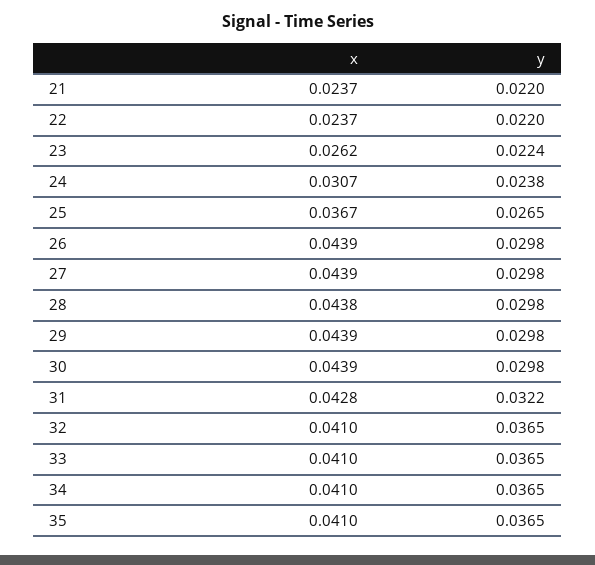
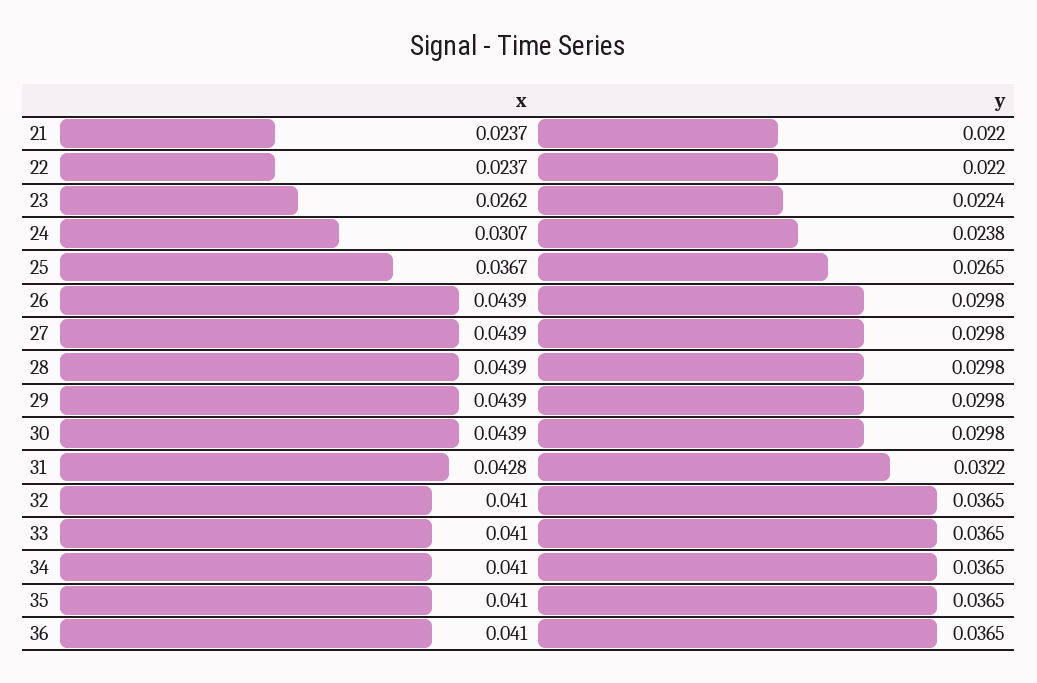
x, 28: 0.0438 -> 0.0439
x, 36: none -> 0.041
y, 36: none -> 0.0365

